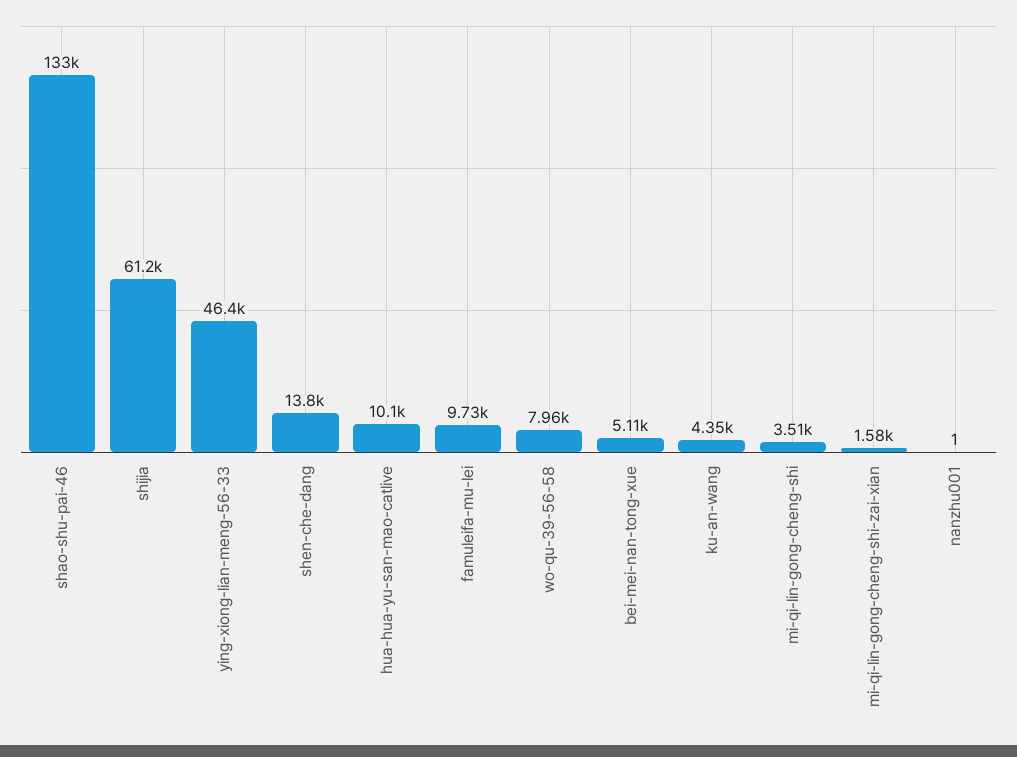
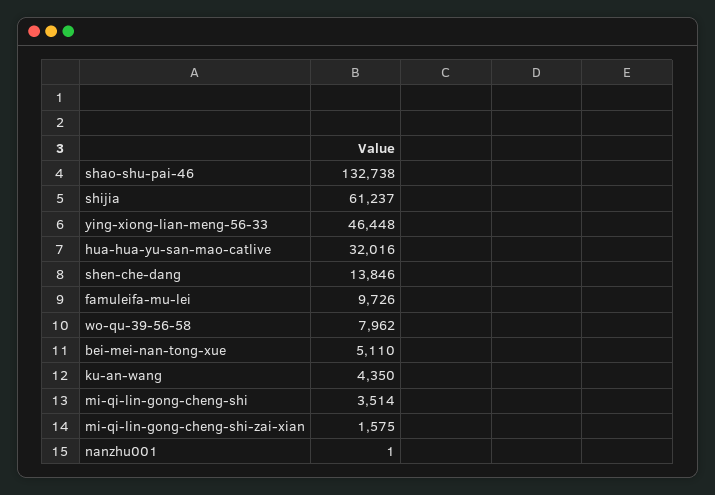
hua-hua-yu-san-mao-catlive: 10100 -> 32016

